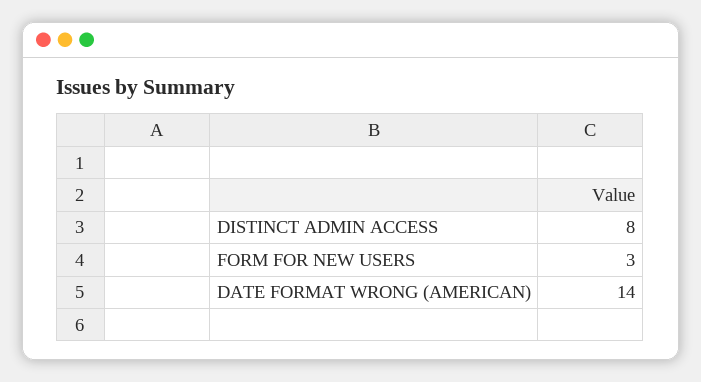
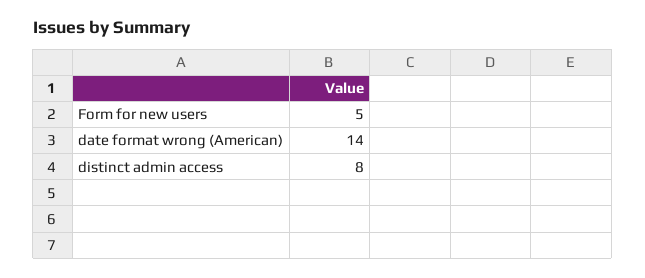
FORM FOR NEW USERS: 3 -> 5

